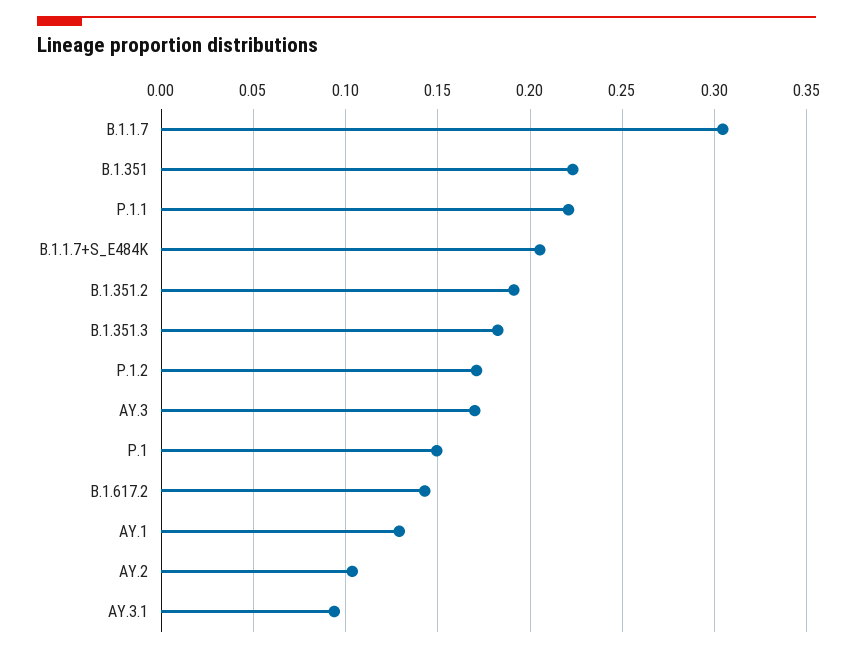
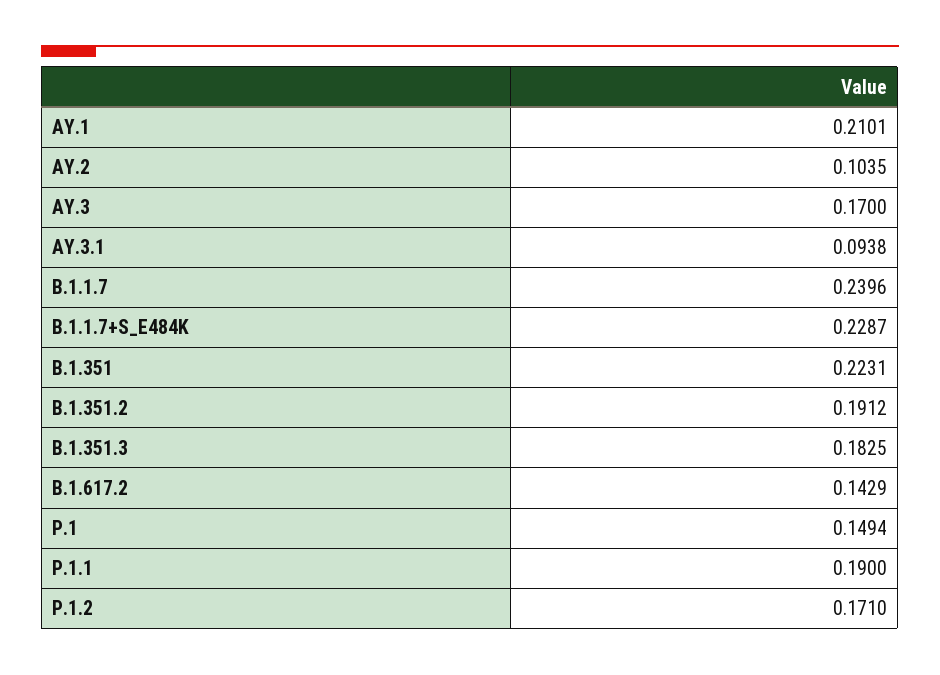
B.1.1.7: 0.305 -> 0.2396
P.1.1: 0.22 -> 0.19
B.1.1.7+S_E484K: 0.205 -> 0.2287
AY.1: 0.13 -> 0.2101

